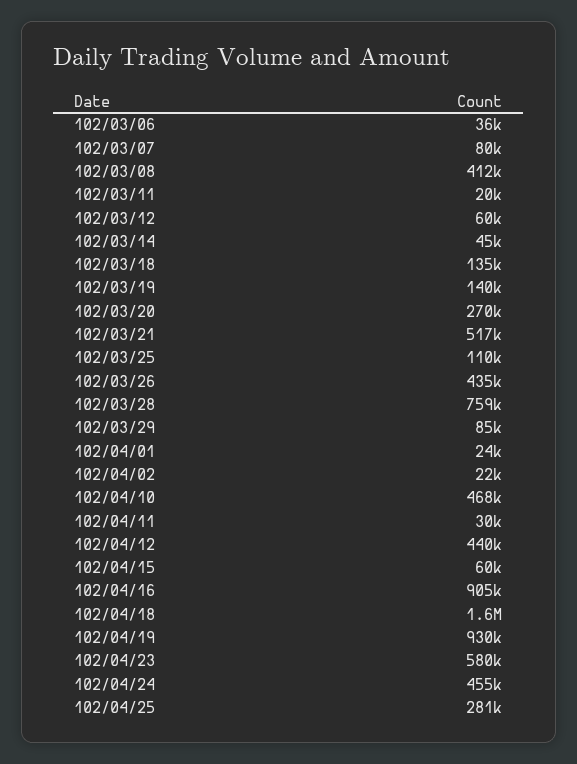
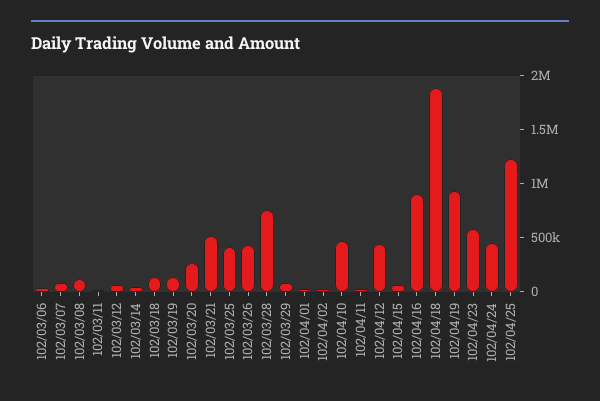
102/03/08: 412000 -> 100000
102/03/25: 110000 -> 400000
102/04/18: 1600000 -> 1900000
102/04/25: 281000 -> 1200000

